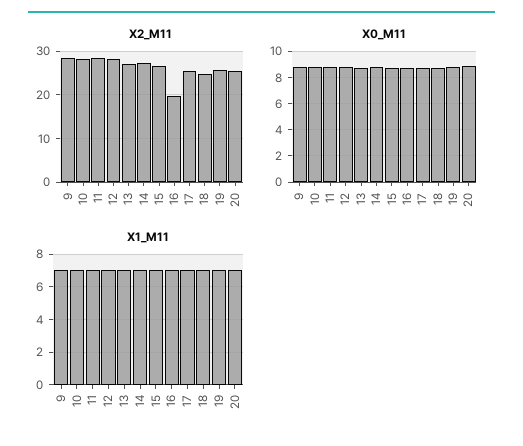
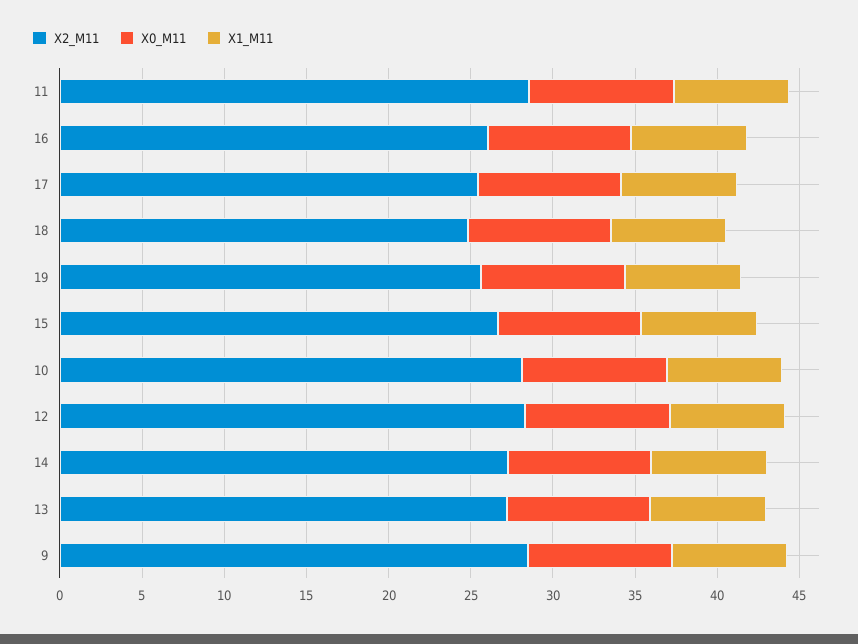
X2_M11, 16: 20 -> 26
X2_M11, 20: 26 -> none
X0_M11, 20: 9 -> none
X1_M11, 20: 7 -> none

